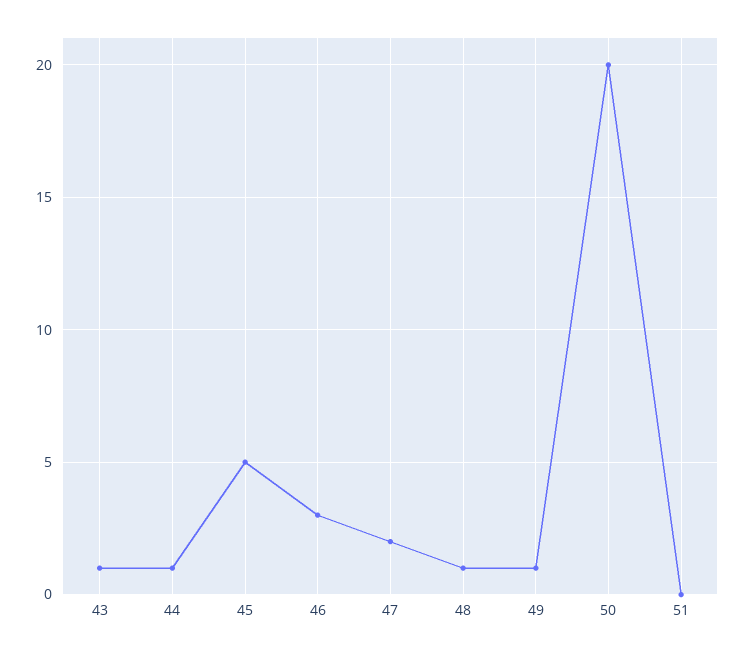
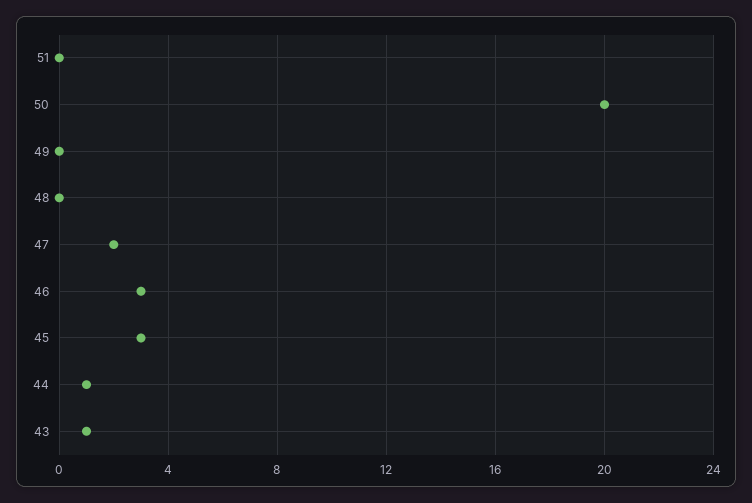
45: 5 -> 3
48: 1 -> 0
49: 1 -> 0

